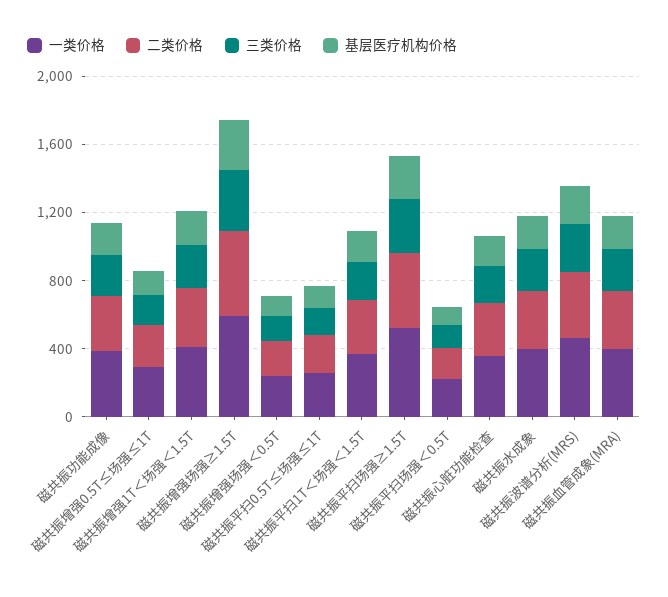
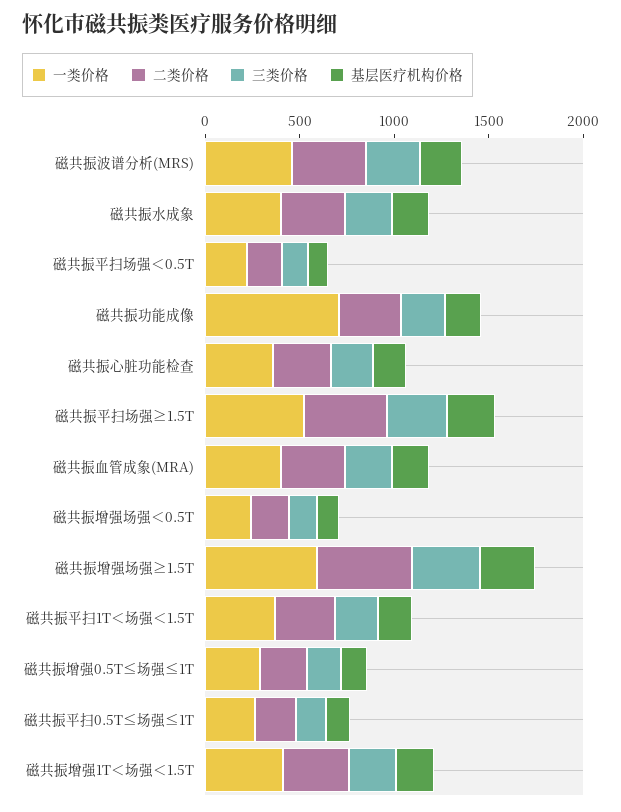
一类价格, 磁共振功能成像: 400 -> 700

